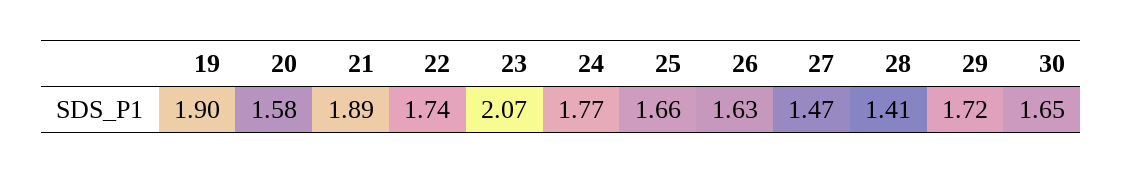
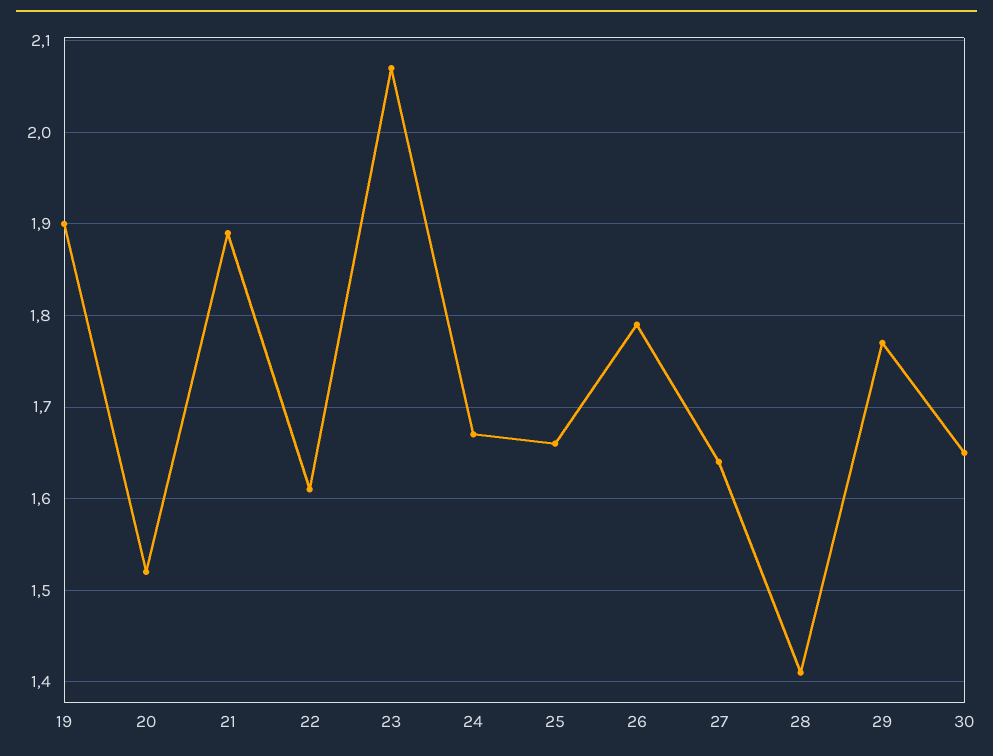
20: 1.58 -> 1.52
22: 1.74 -> 1.61
24: 1.77 -> 1.67
26: 1.63 -> 1.79
27: 1.47 -> 1.64
29: 1.72 -> 1.77

